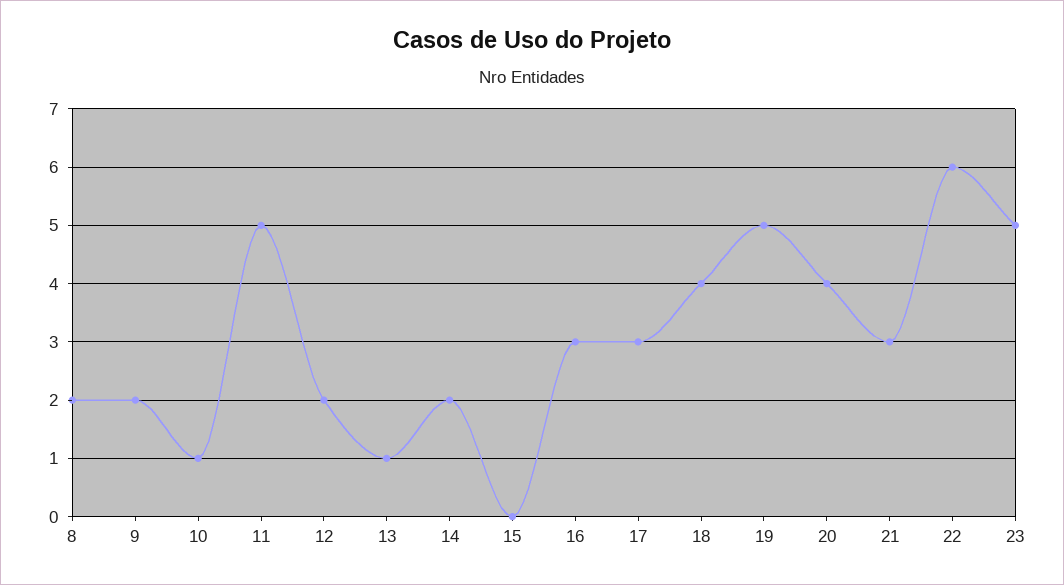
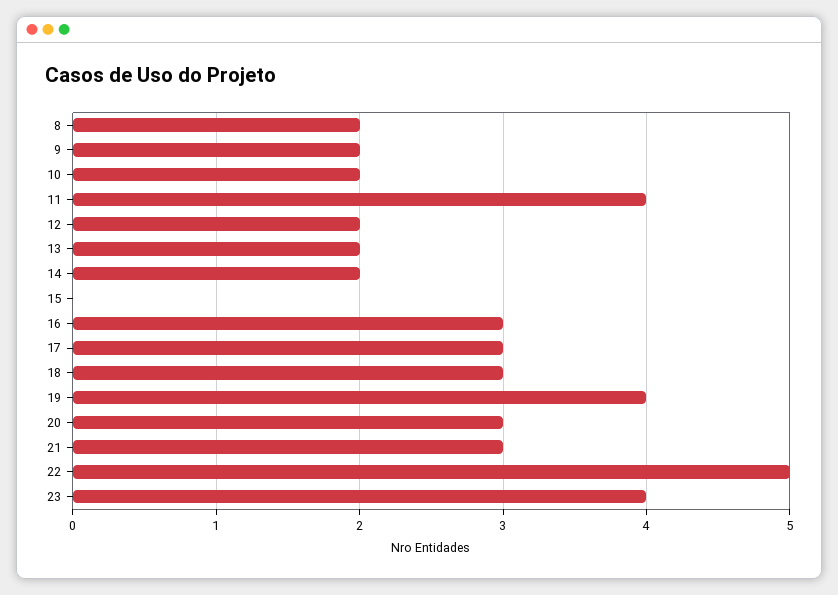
10: 1 -> 2
11: 5 -> 4
13: 1 -> 2
18: 4 -> 3
19: 5 -> 4
20: 4 -> 3
22: 6 -> 5
23: 5 -> 4

